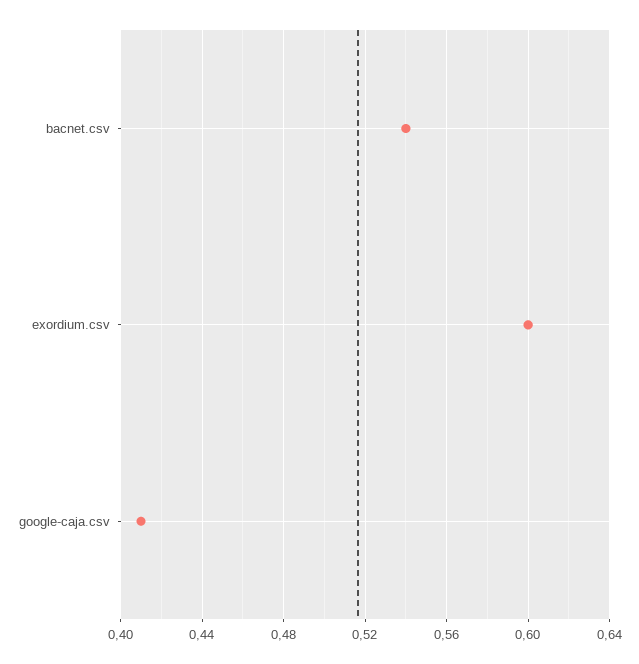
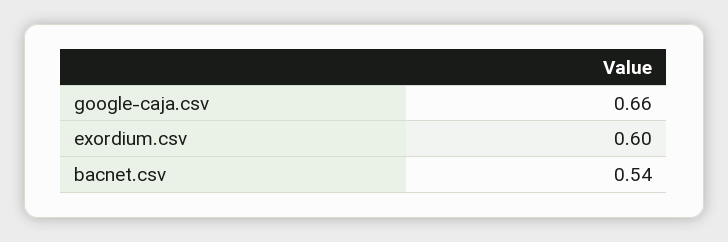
google-caja.csv: 0.41 -> 0.66

